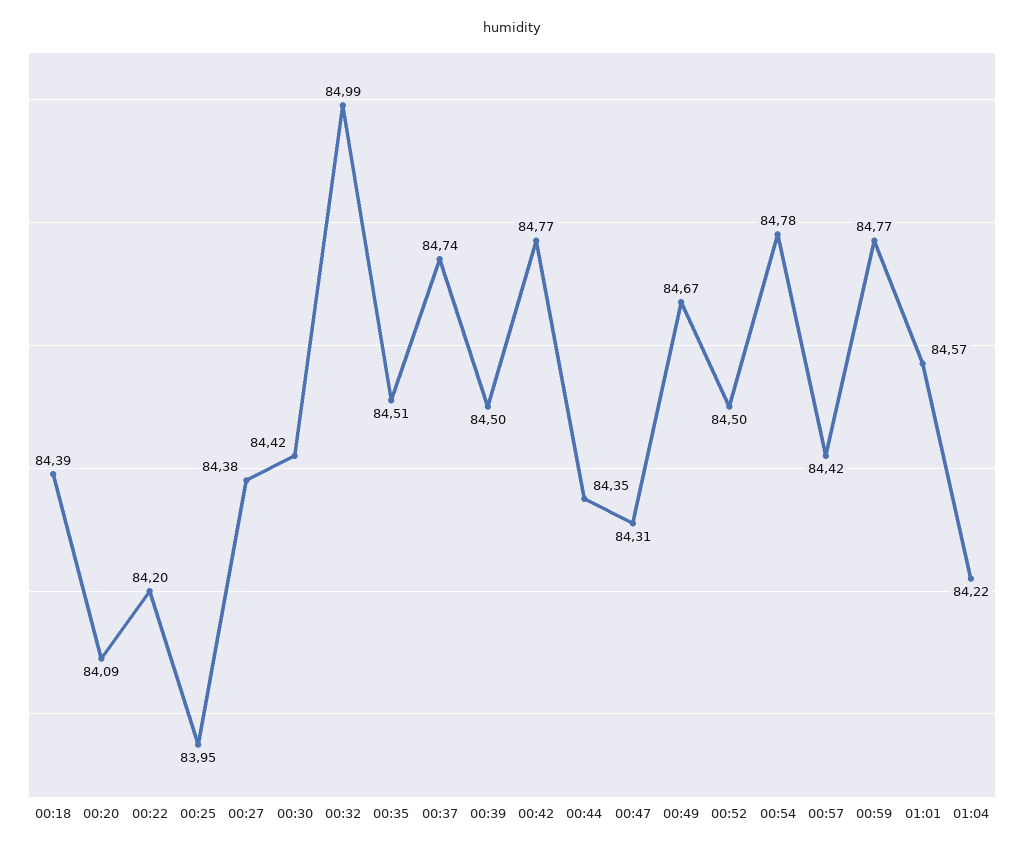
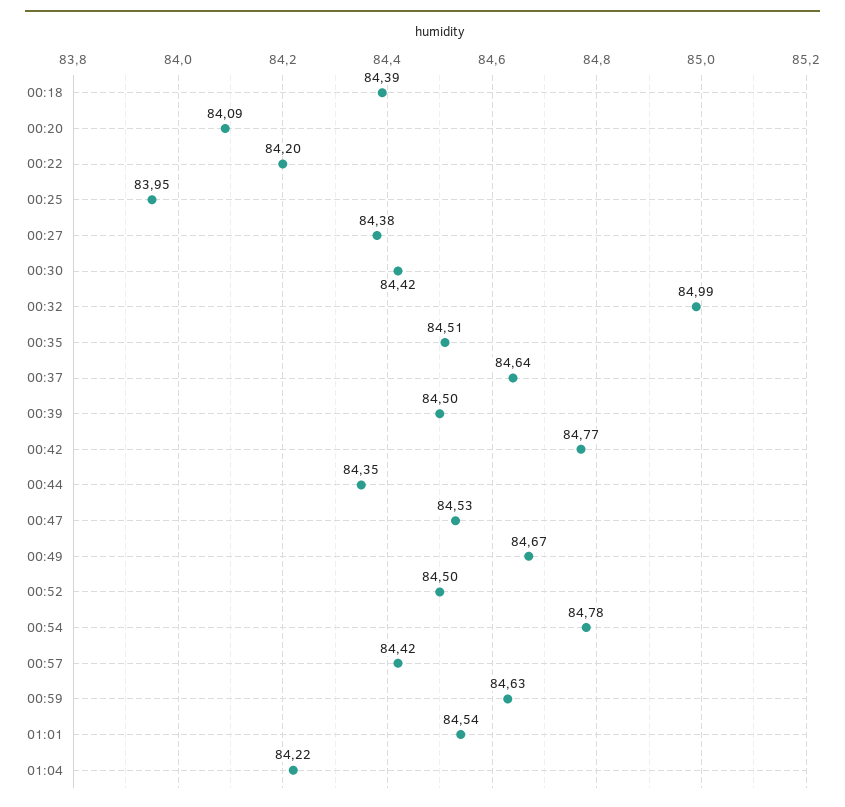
00:37: 84.74 -> 84.64
00:47: 84.31 -> 84.53
00:59: 84.77 -> 84.63
01:01: 84.57 -> 84.54

